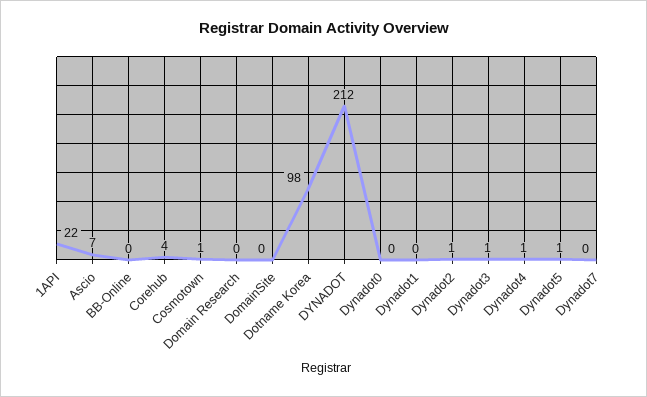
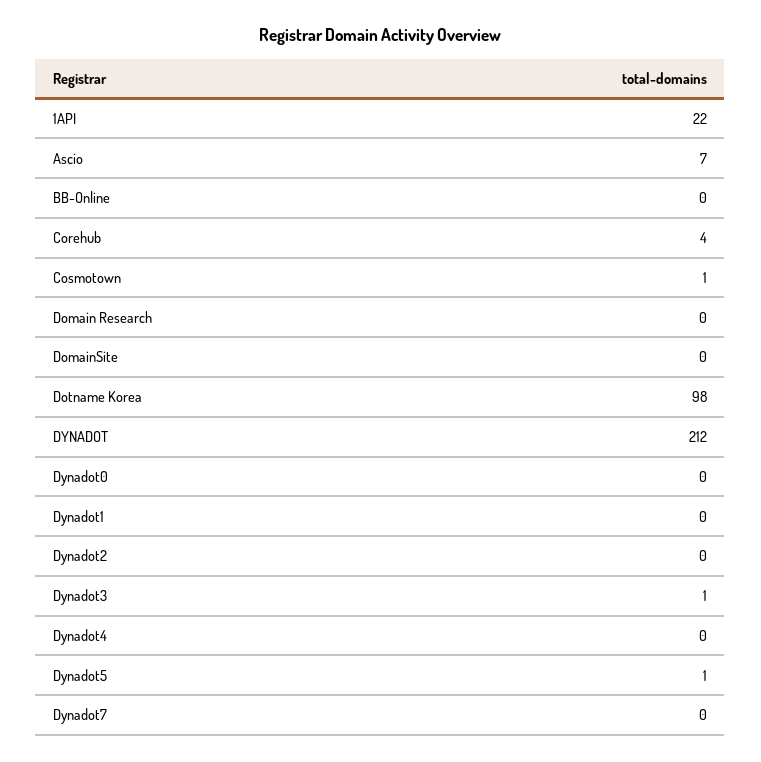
Dynadot2: 1 -> 0
Dynadot4: 1 -> 0

